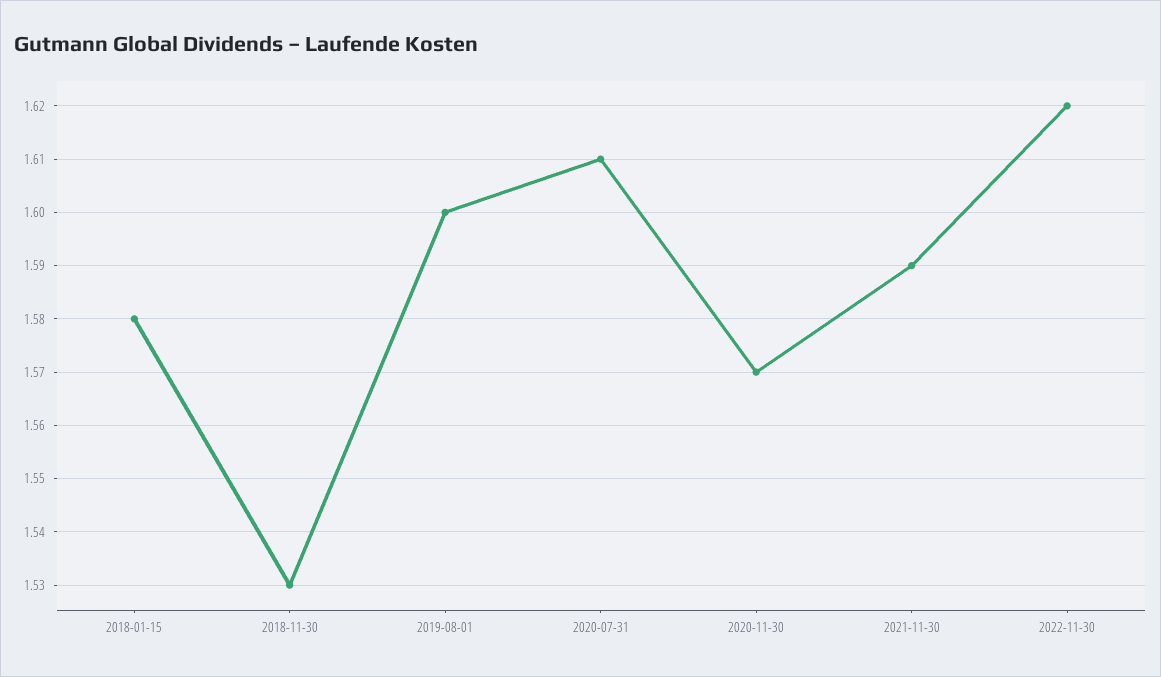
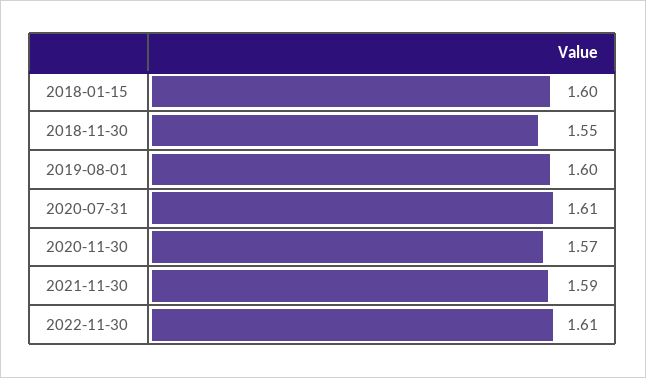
2018-01-15: 1.58 -> 1.6
2018-11-30: 1.53 -> 1.55
2022-11-30: 1.62 -> 1.61

